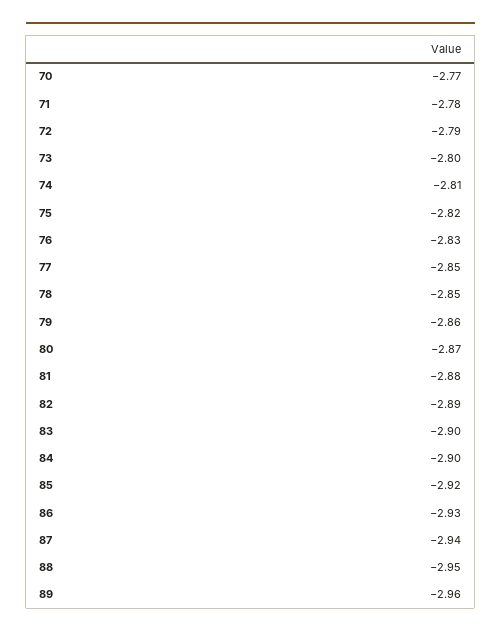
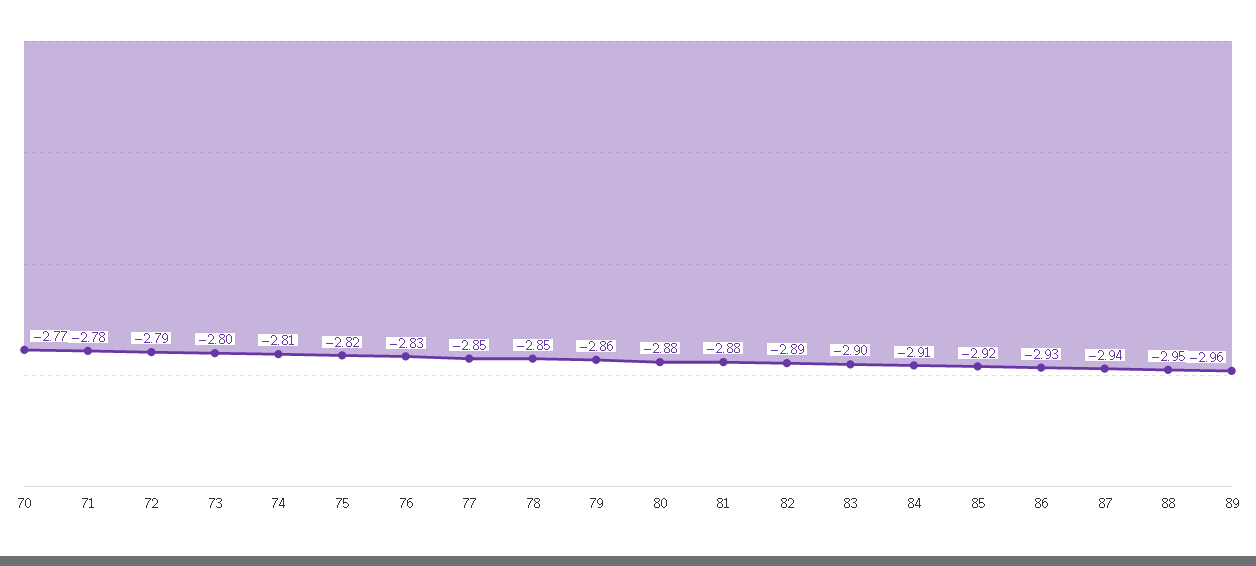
80: -2.87 -> -2.88
84: -2.9 -> -2.91

